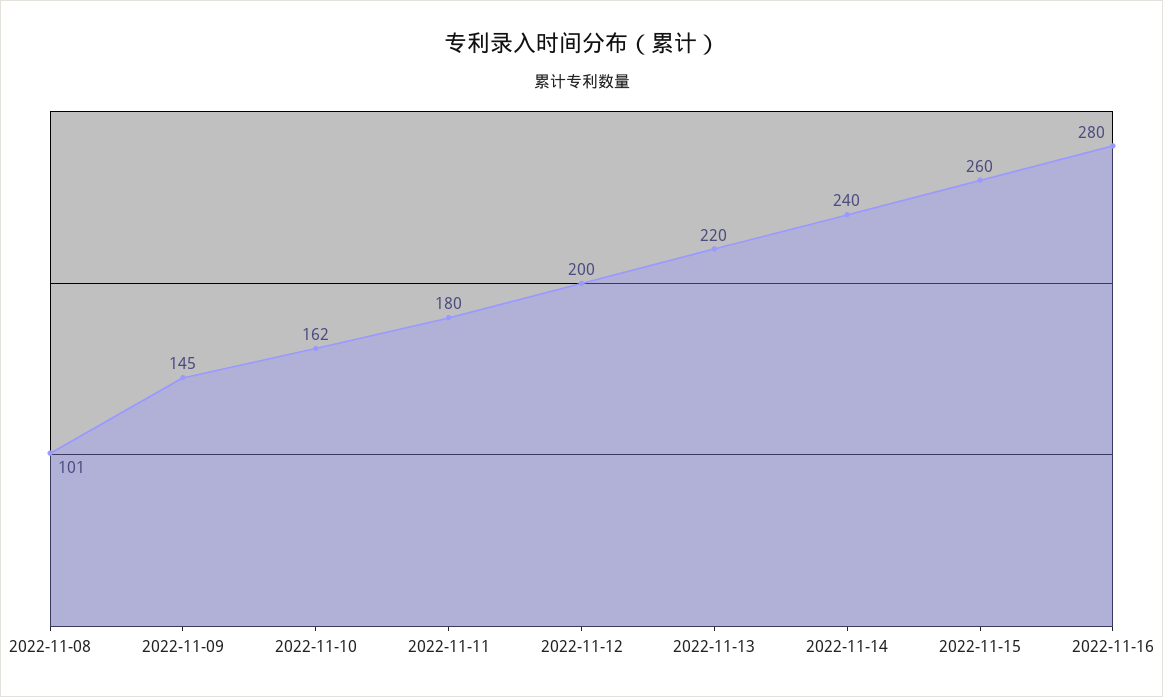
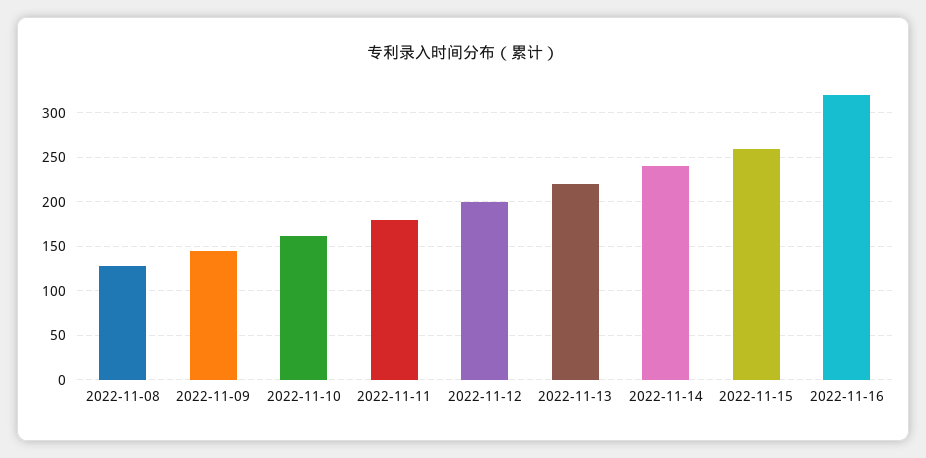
2022-11-08: 101 -> 130
2022-11-16: 280 -> 320

